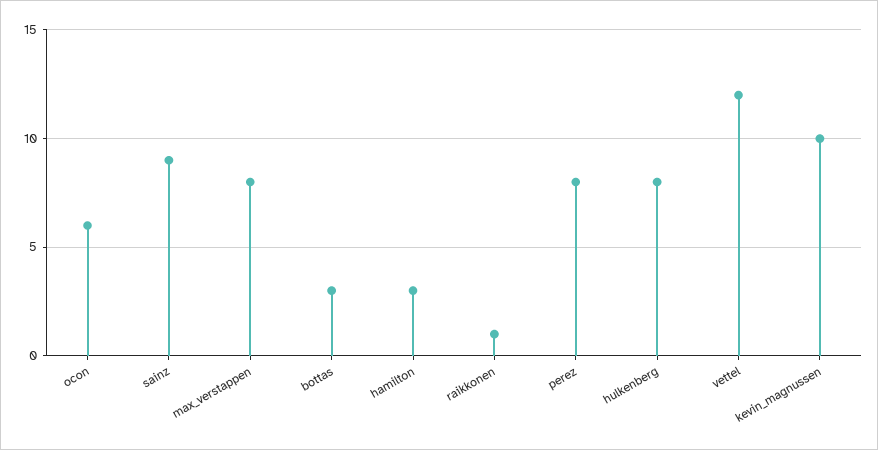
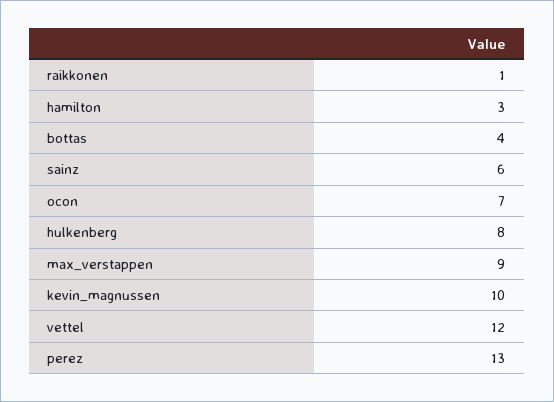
ocon: 6 -> 7
sainz: 9 -> 6
max_verstappen: 8 -> 9
bottas: 3 -> 4
perez: 8 -> 13

